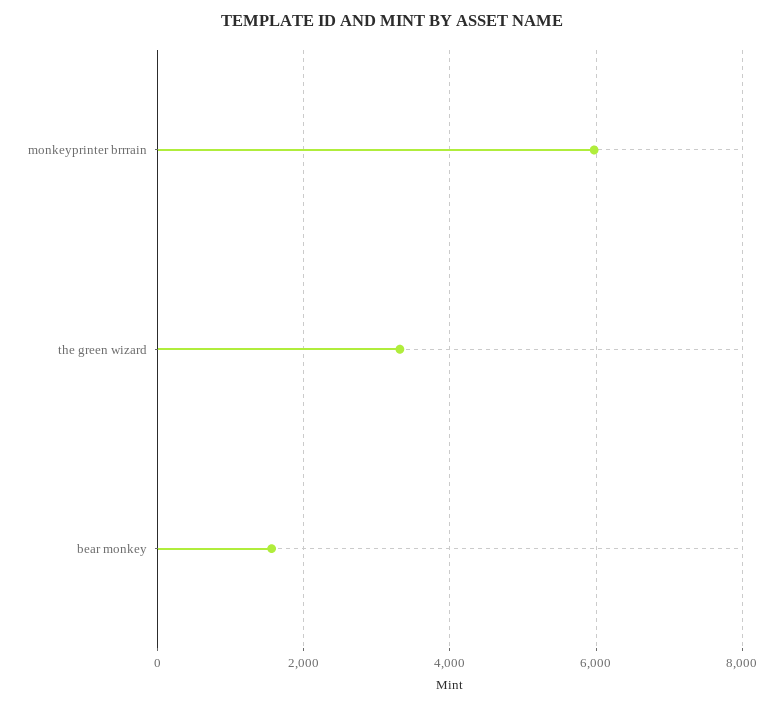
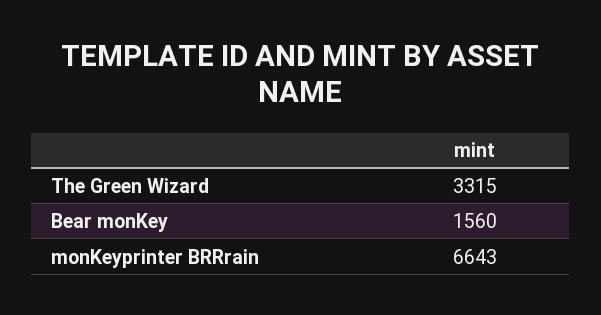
monkeyprinter brrrain: 6000 -> 6643

